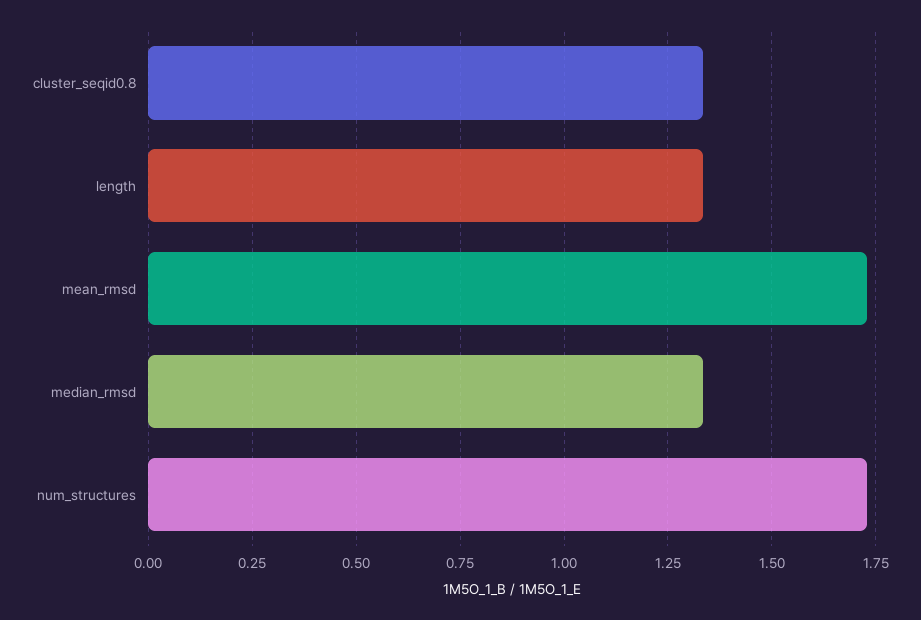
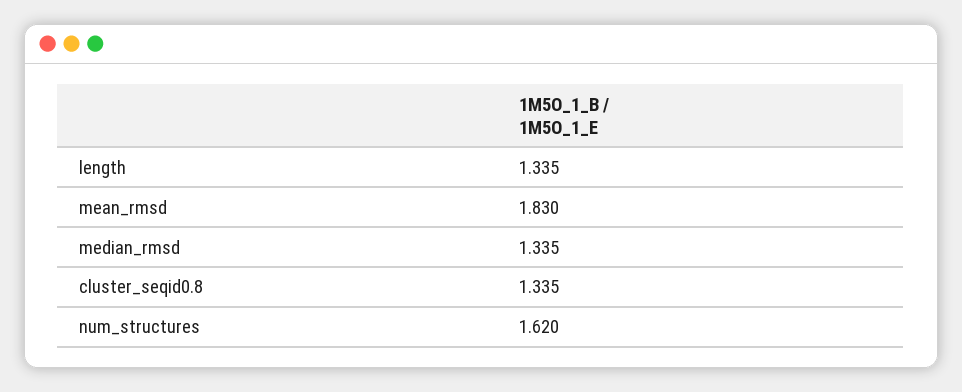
mean_rmsd: 1.725 -> 1.83
num_structures: 1.725 -> 1.62

